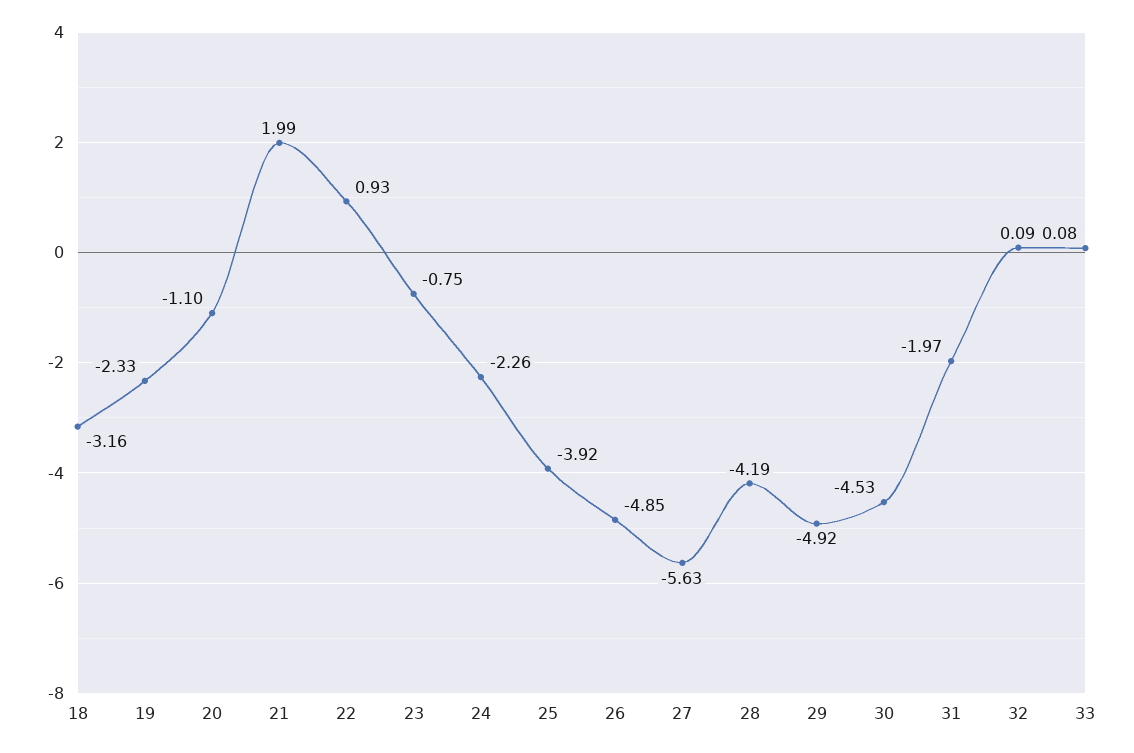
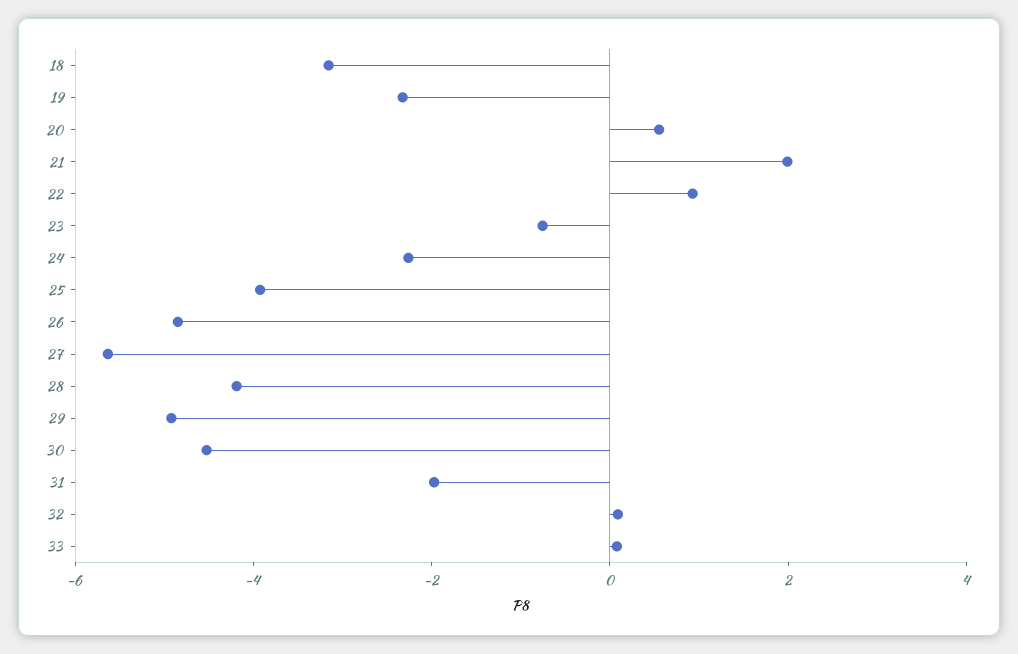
20: -1.1 -> 0.5

